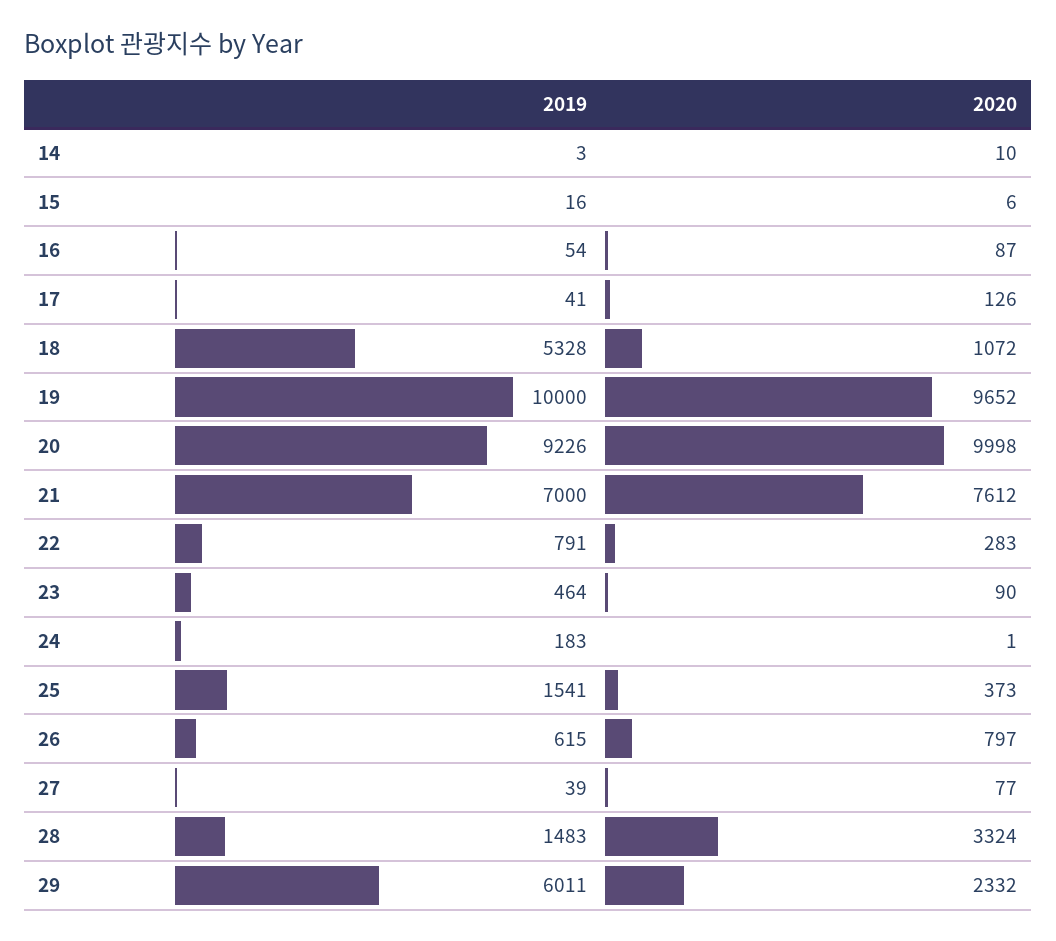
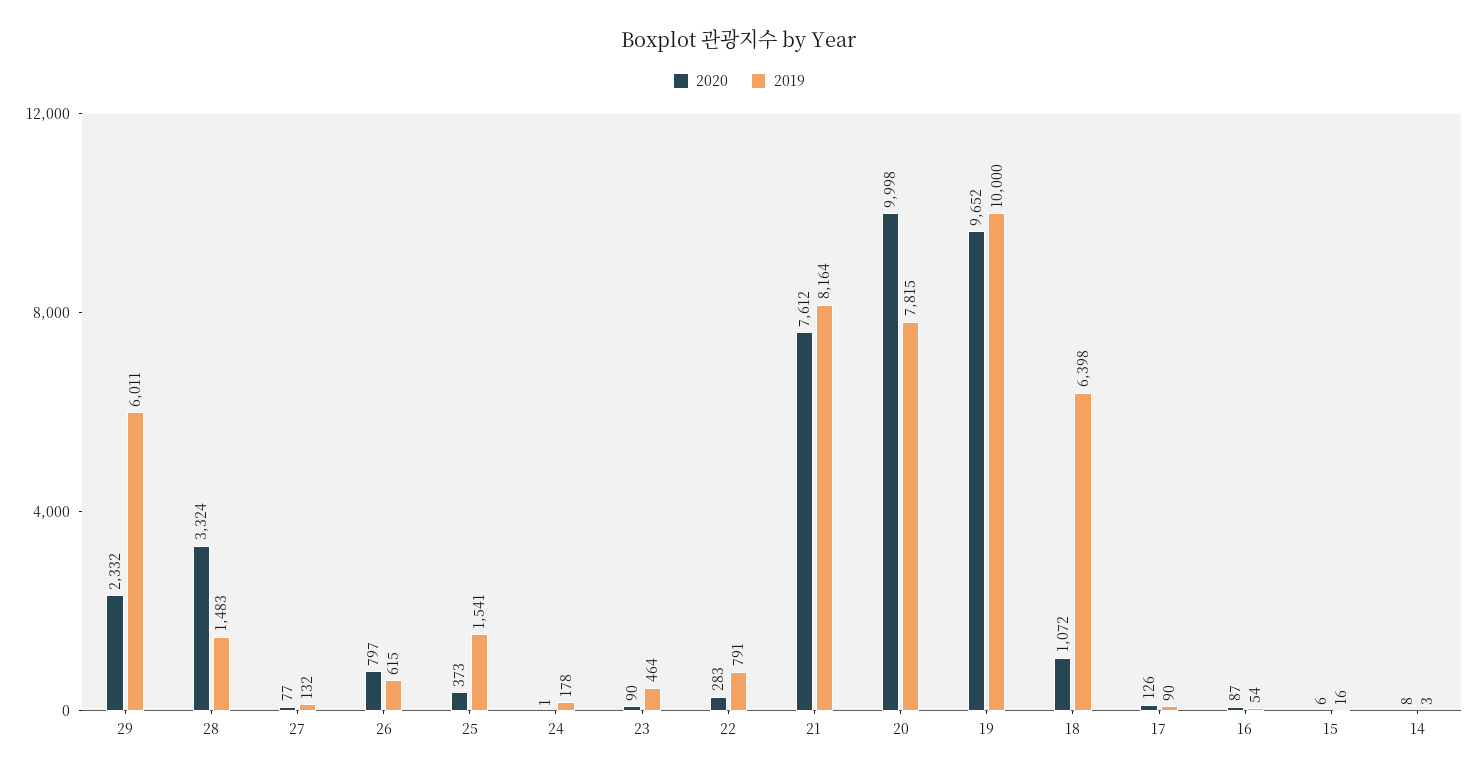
2020, 14: 10 -> 8
2019, 17: 41 -> 90
2019, 18: 5328 -> 6398
2019, 20: 9226 -> 7815
2019, 21: 7000 -> 8164
2019, 24: 183 -> 178
2019, 27: 39 -> 132

